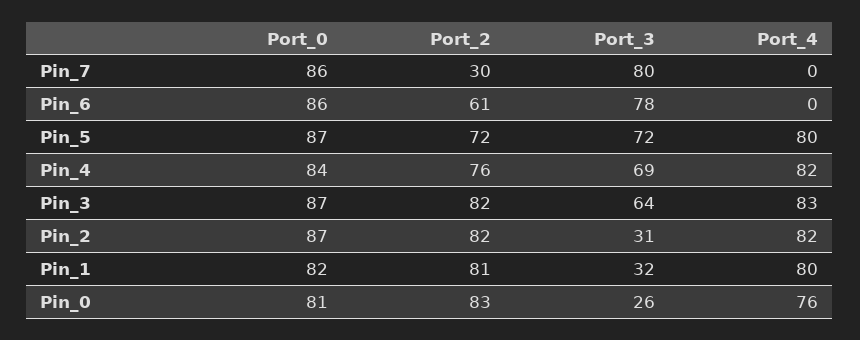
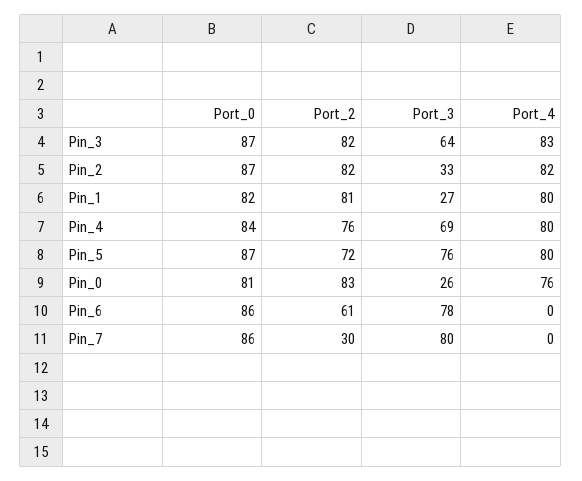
Port_3, Pin_5: 72 -> 76
Port_4, Pin_4: 82 -> 80
Port_3, Pin_2: 31 -> 33
Port_3, Pin_1: 32 -> 27

